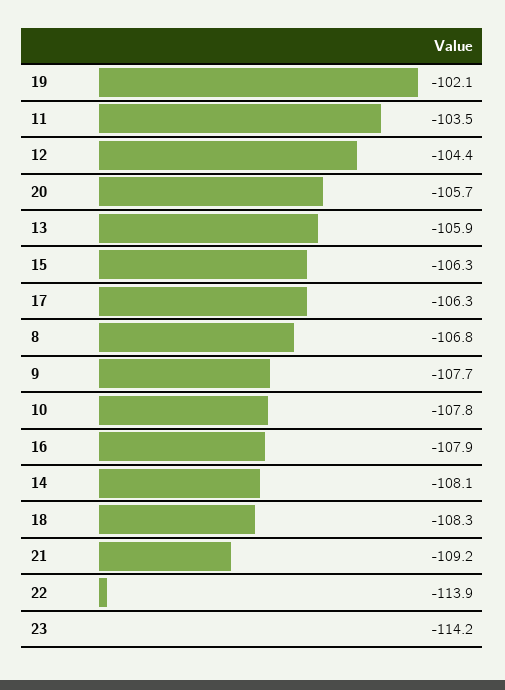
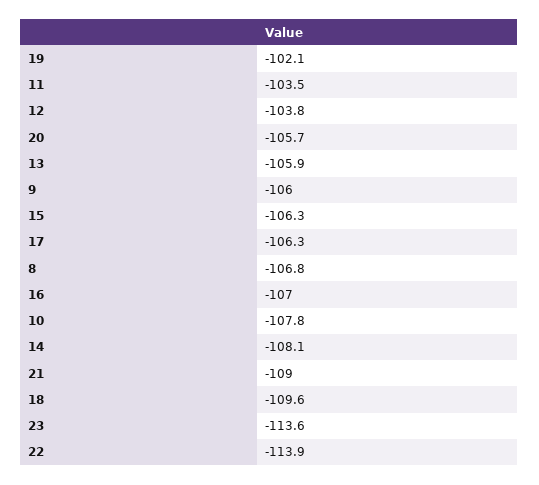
12: -104.4 -> -103.8
9: -107.7 -> -106
16: -107.9 -> -107
18: -108.3 -> -109.6
21: -109.2 -> -109
23: -114.2 -> -113.6

